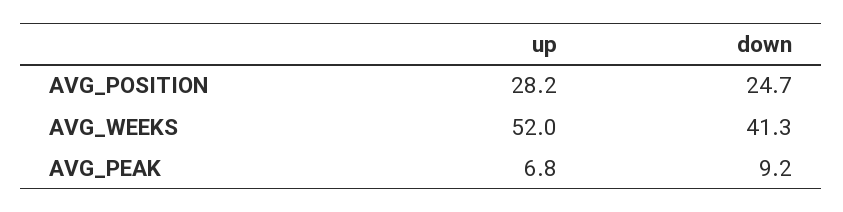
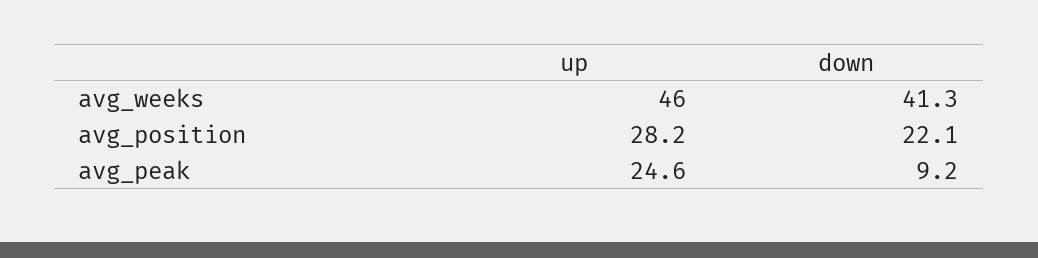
down, AVG_POSITION: 24.7 -> 22.1
up, AVG_WEEKS: 52 -> 46
up, AVG_PEAK: 6.8 -> 24.6

